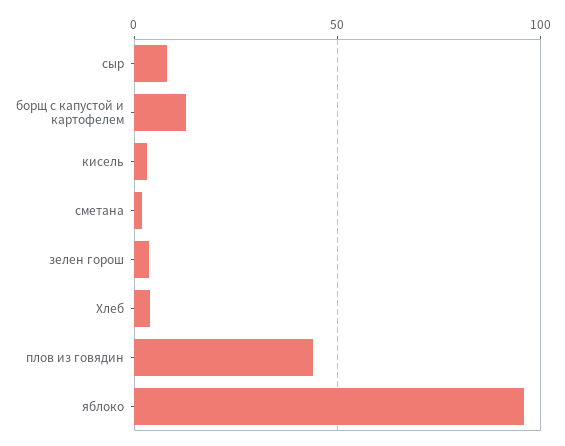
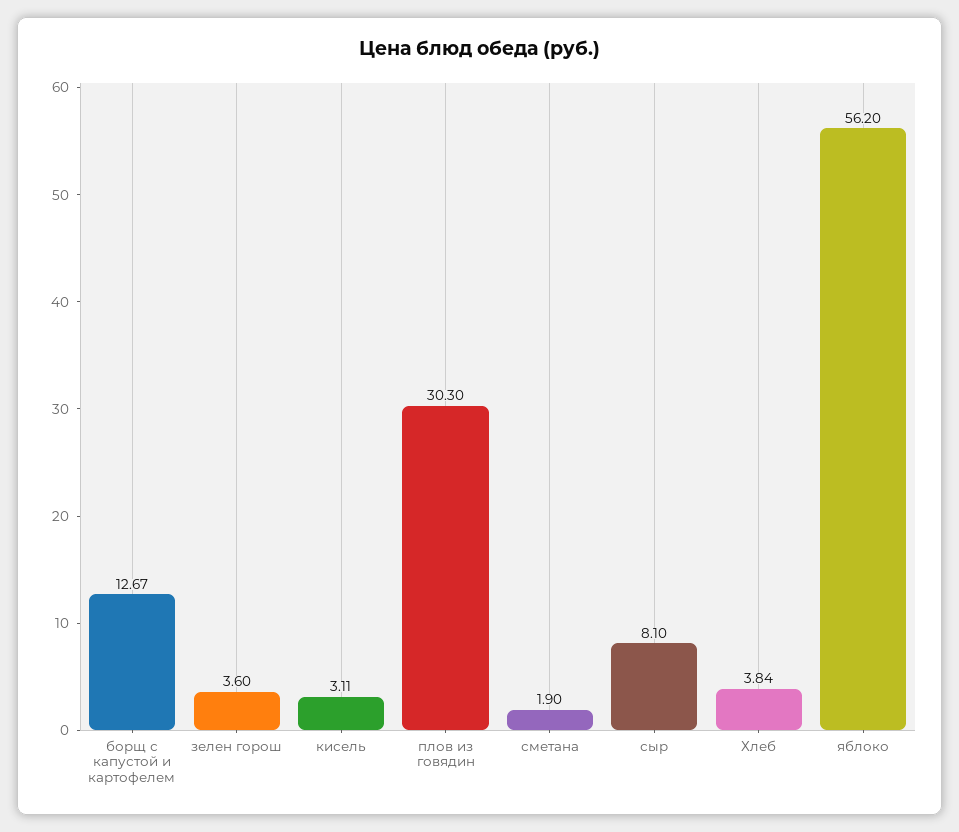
плов из говядин: 45 -> 30.3
яблоко: 95 -> 56.2

